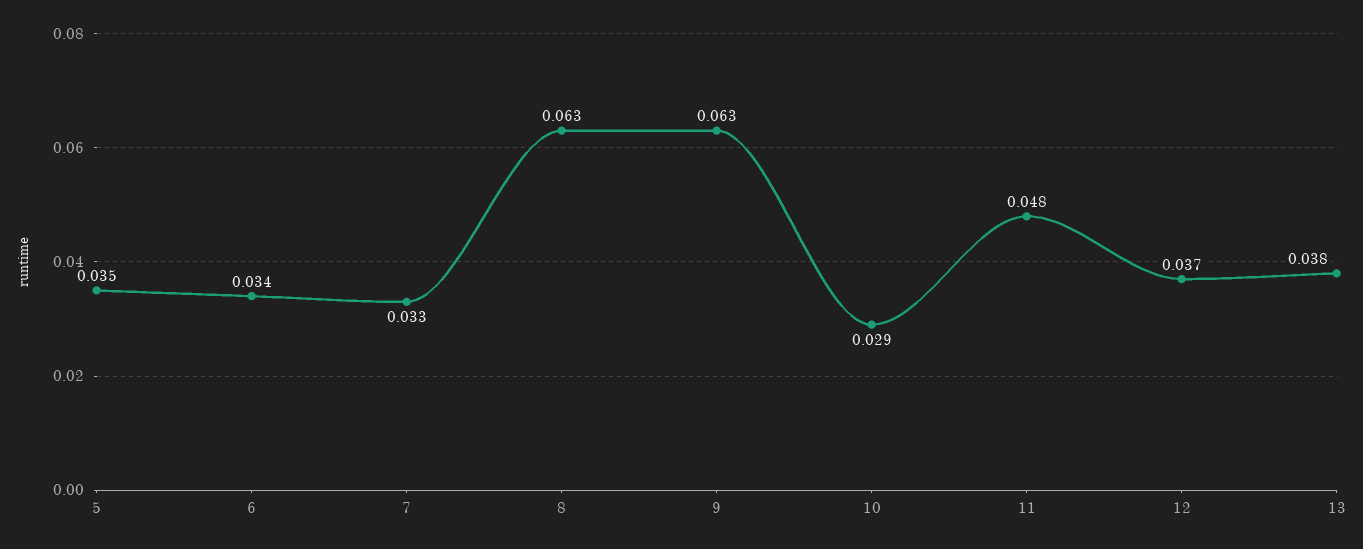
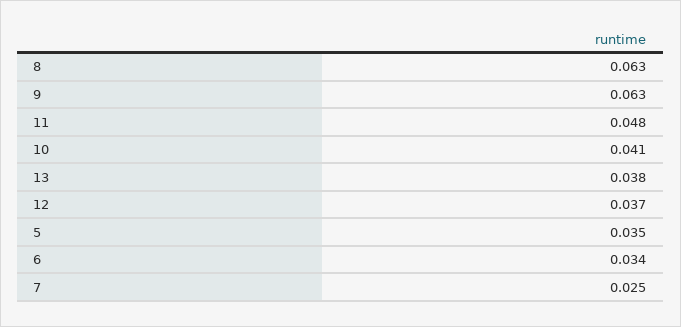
7: 0.033 -> 0.025
10: 0.029 -> 0.041

